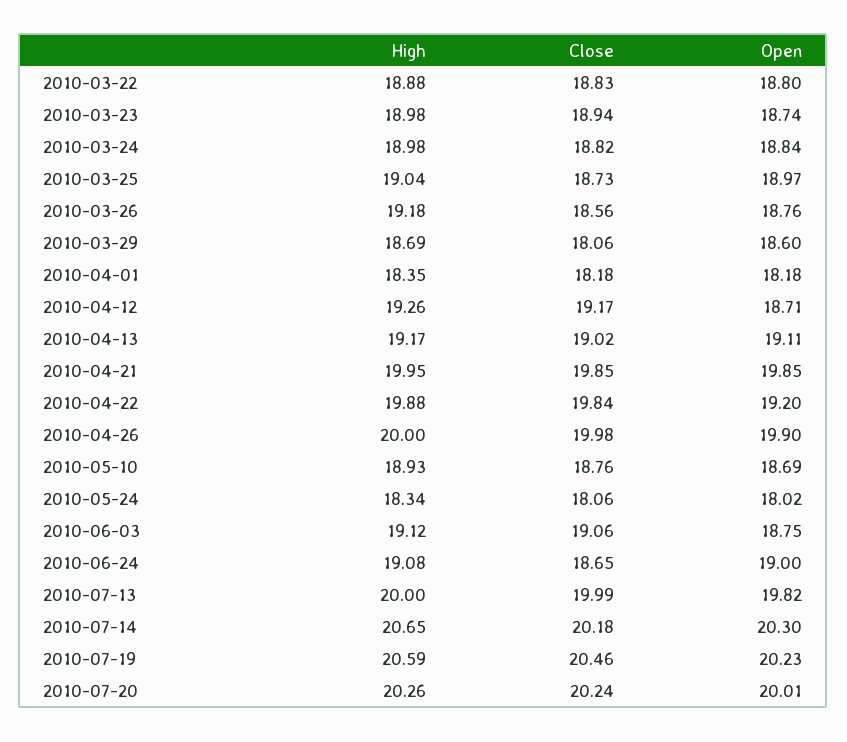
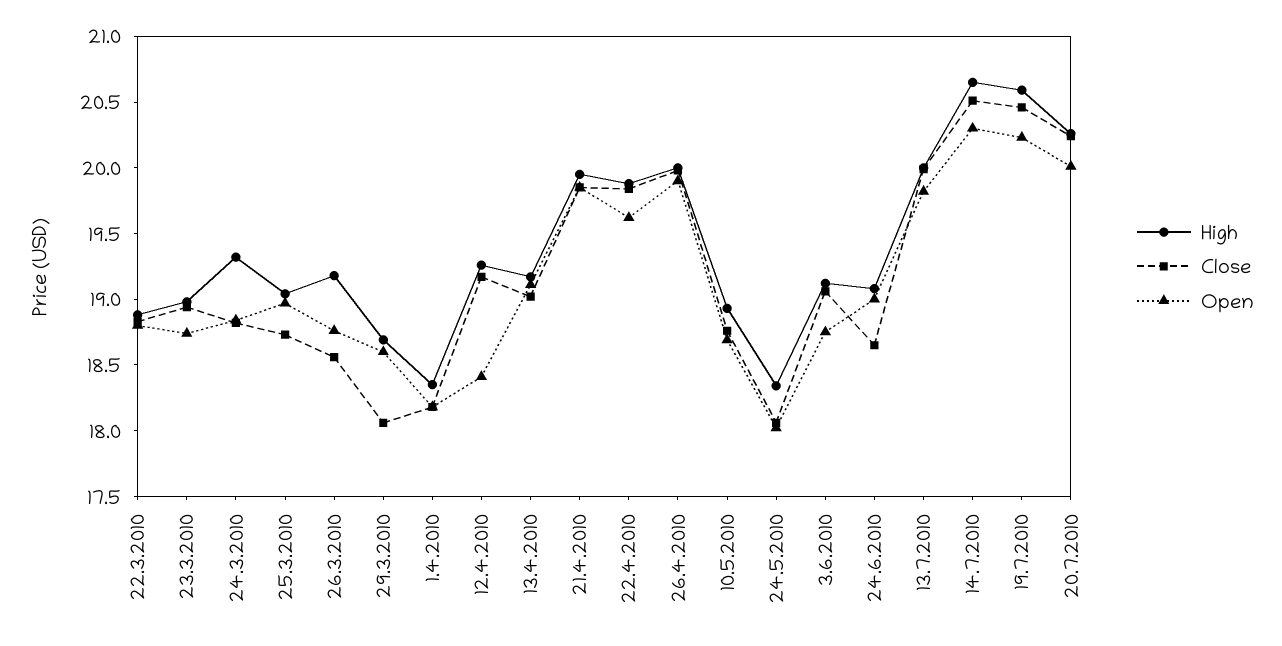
High, 2010-03-24: 18.98 -> 19.3
Open, 2010-04-12: 18.71 -> 18.4
Open, 2010-04-22: 19.2 -> 19.6
Close, 2010-07-14: 20.18 -> 20.5

